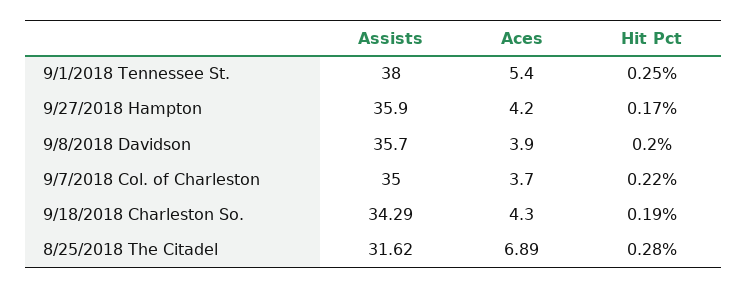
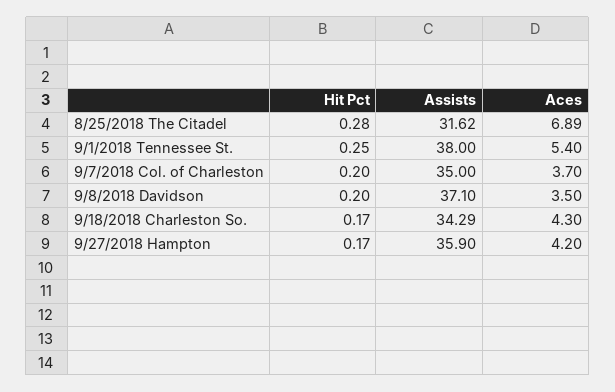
Assists, 9/8/2018 Davidson: 35.7 -> 37.1
Aces, 9/8/2018 Davidson: 3.9 -> 3.5
Hit Pct, 9/7/2018 Col. of Charleston: 0.22 -> 0.2
Hit Pct, 9/18/2018 Charleston So.: 0.19 -> 0.17

